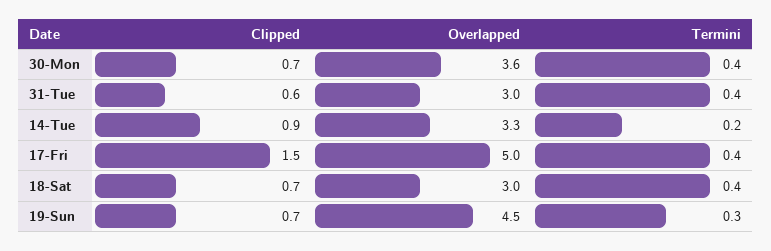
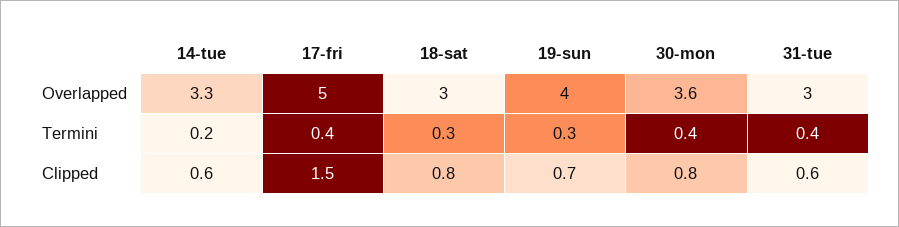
Clipped, 30-Mon: 0.7 -> 0.8
Clipped, 14-Tue: 0.9 -> 0.6
Clipped, 18-Sat: 0.7 -> 0.8
Termini, 18-Sat: 0.4 -> 0.3
Overlapped, 19-Sun: 4.5 -> 4

